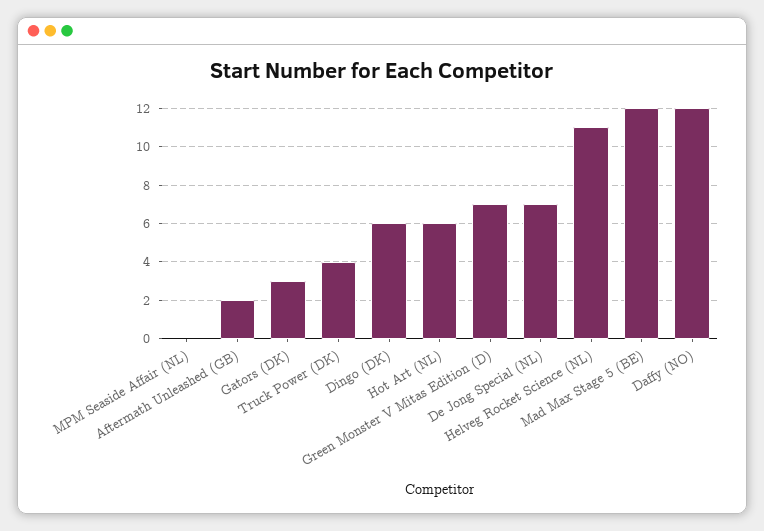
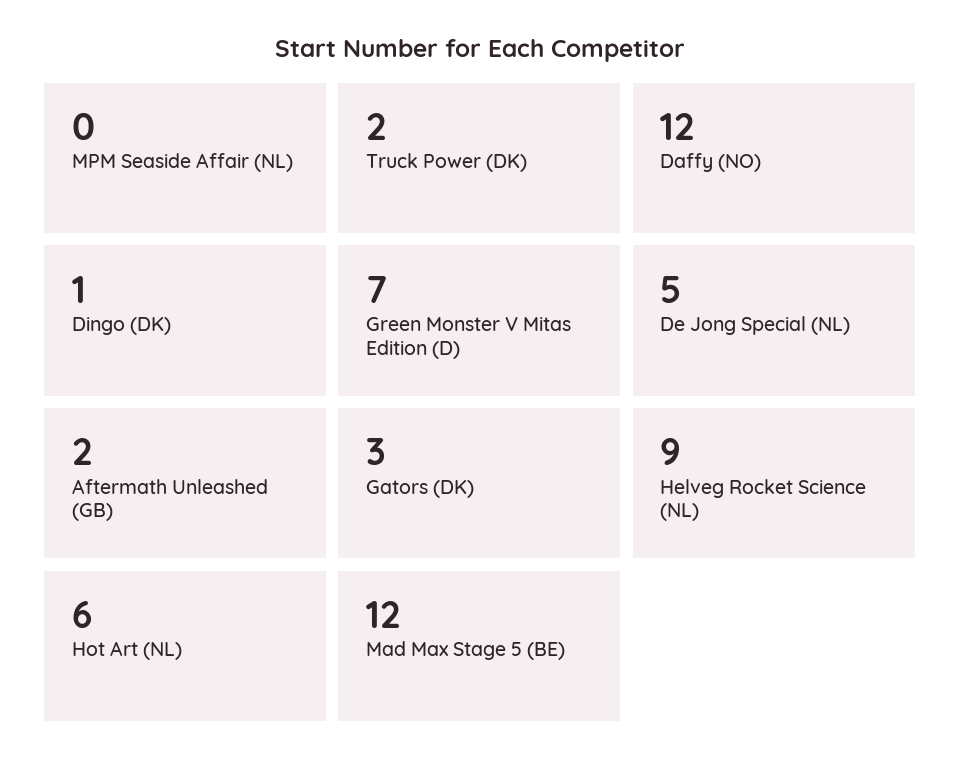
Truck Power (DK): 4 -> 2
Dingo (DK): 6 -> 1
De Jong Special (NL): 7 -> 5
Helveg Rocket Science (NL): 11 -> 9

